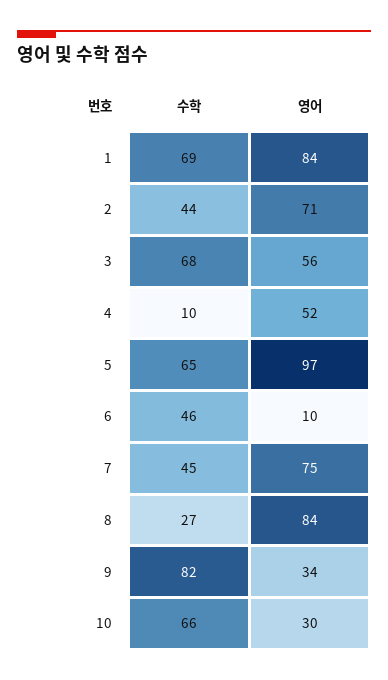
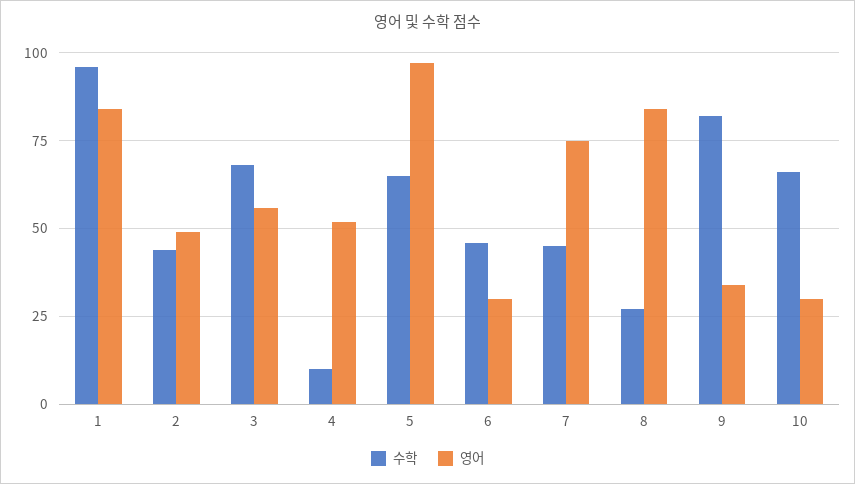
수학, 1: 69 -> 95
영어, 2: 71 -> 50
영어, 6: 10 -> 30

